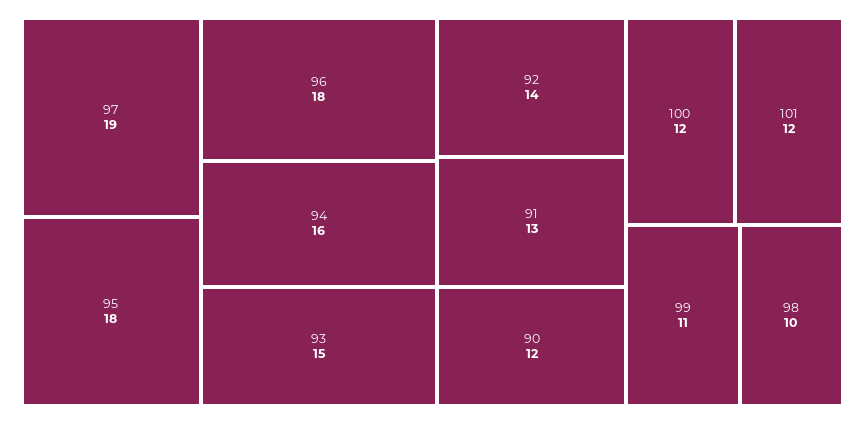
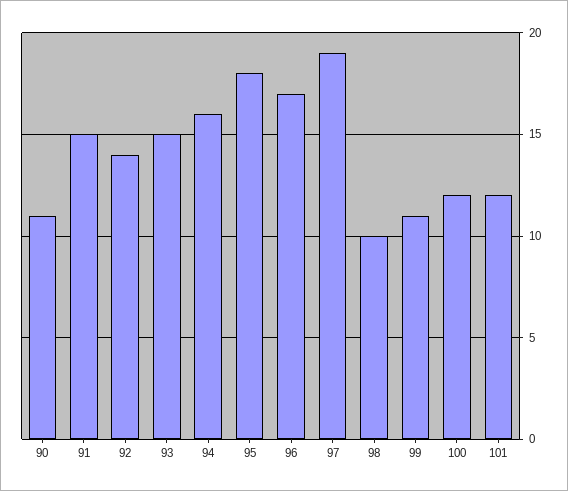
96: 18 -> 17
91: 13 -> 15
90: 12 -> 11

